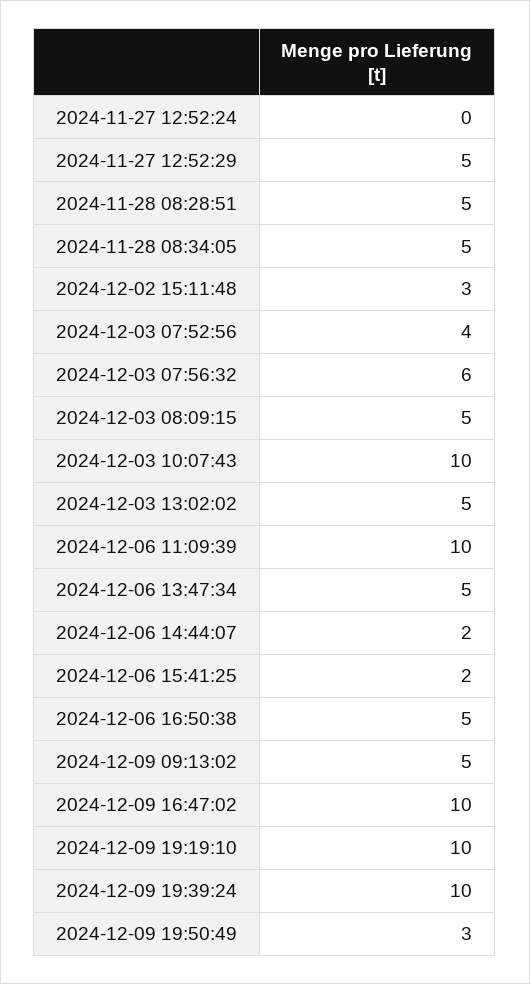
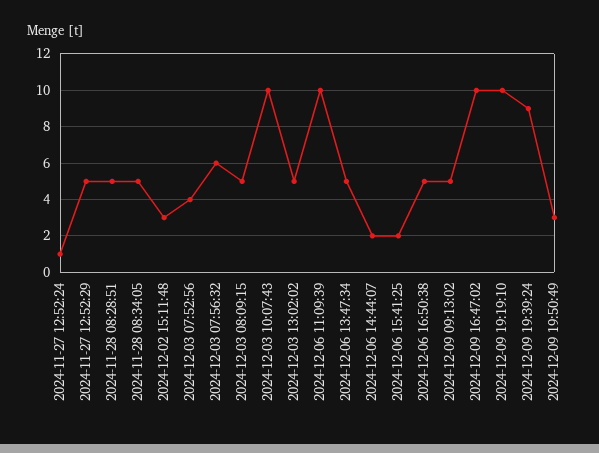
2024-11-27 12:52:24: 0 -> 1
2024-12-09 19:39:24: 10 -> 9

